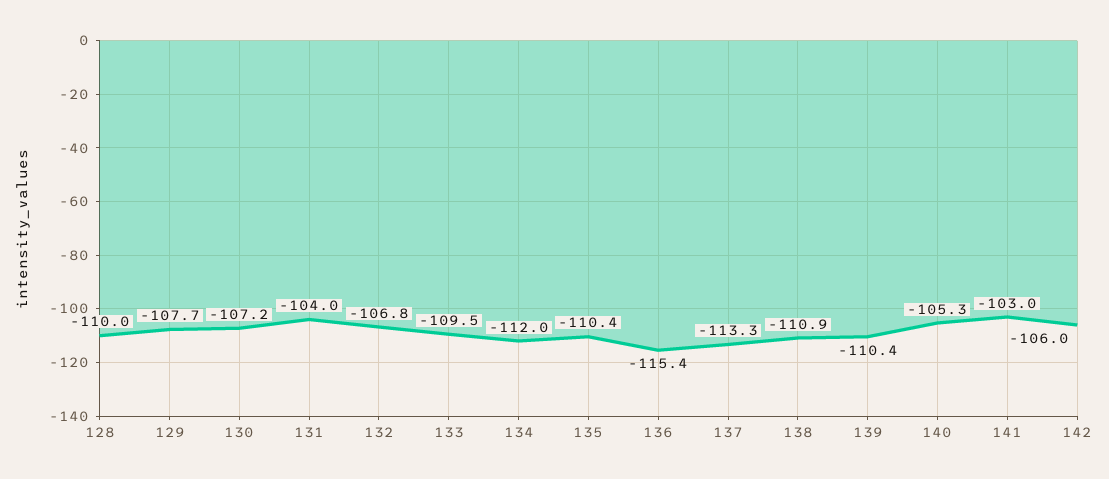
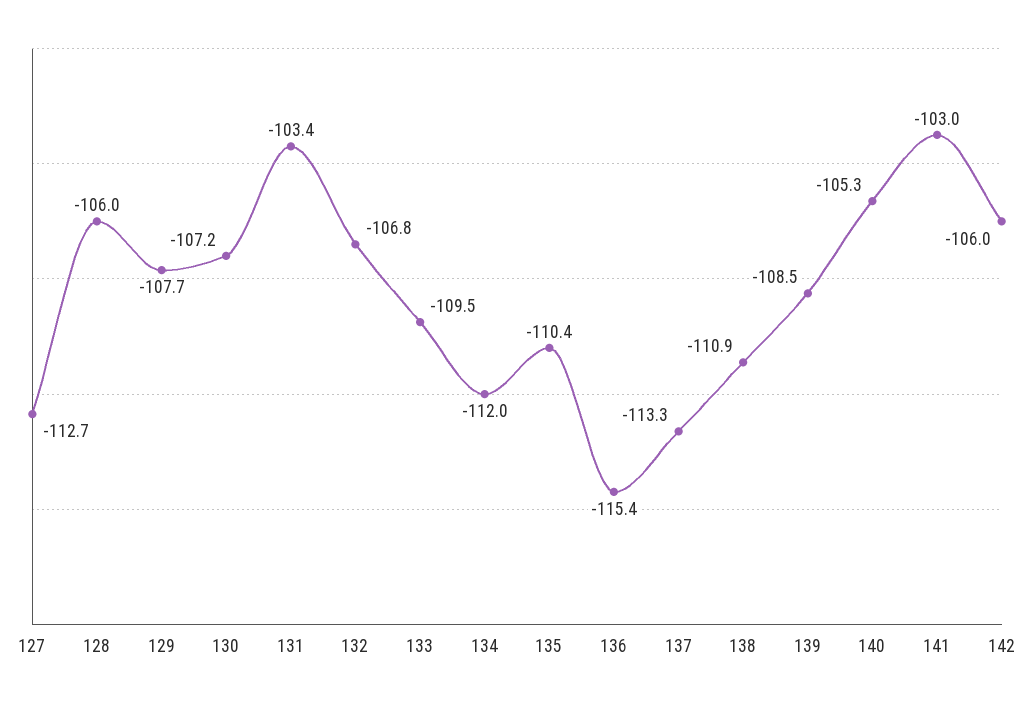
128: -110 -> -106
131: -104 -> -103.4
139: -110.4 -> -108.5
127: none -> -112.7

